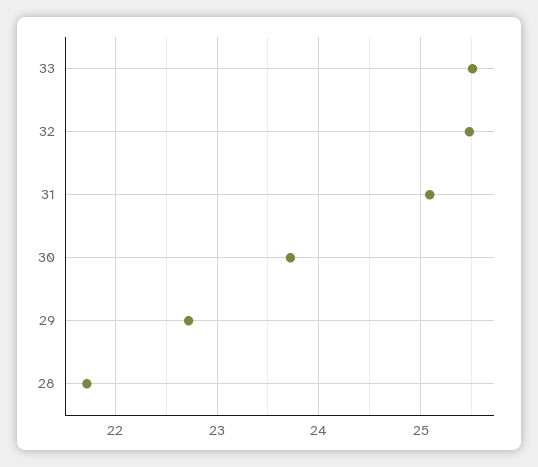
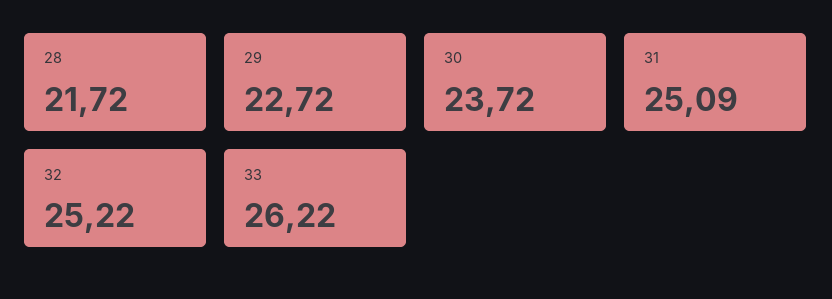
33: 25.5 -> 26.22
32: 25.5 -> 25.22

